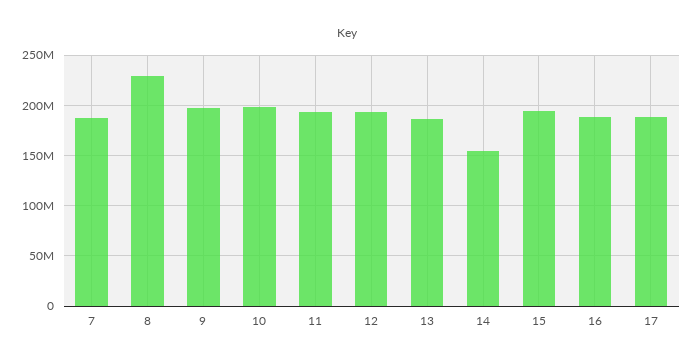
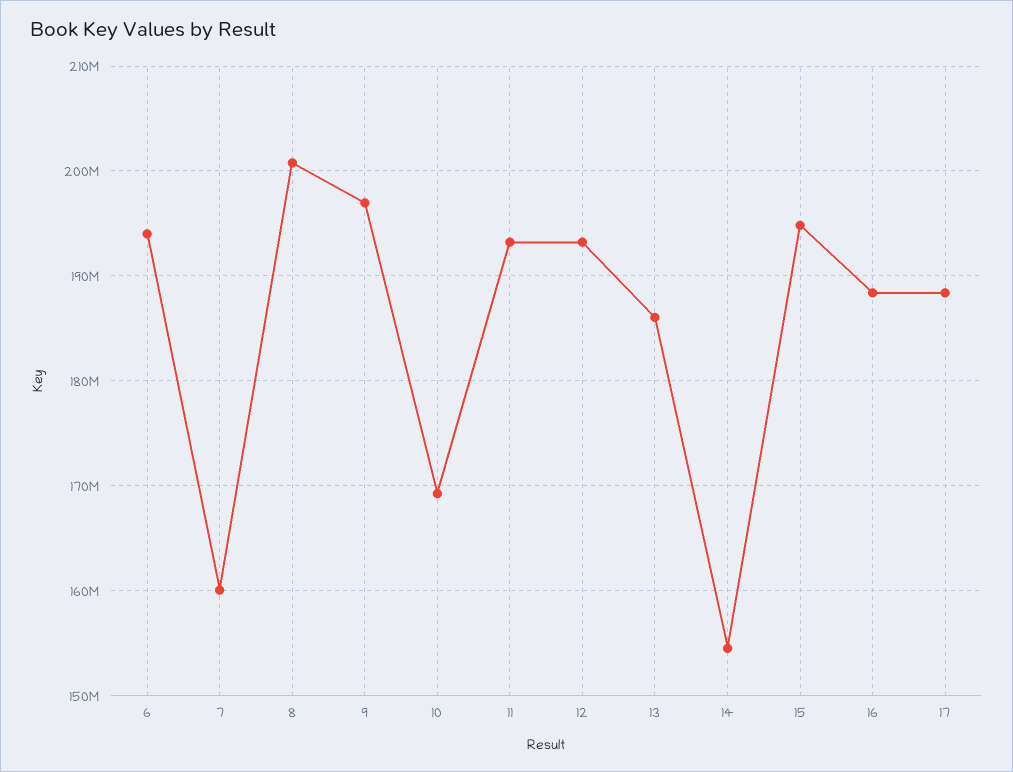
7: 190000000 -> 160000000
8: 230000000 -> 201000000
10: 200000000 -> 169000000
6: none -> 194000000

